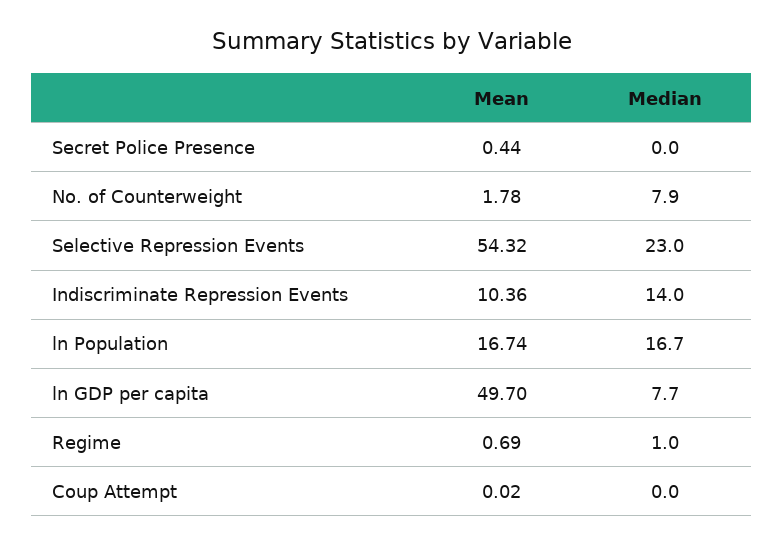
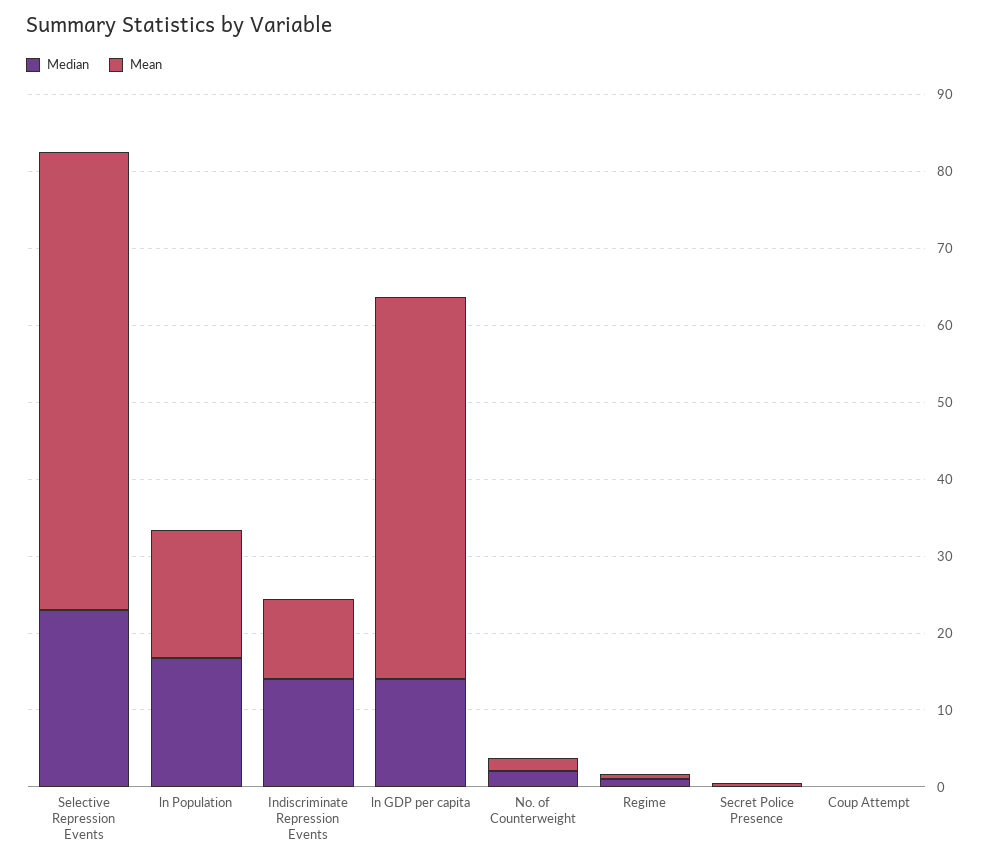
Median, No. of Counterweight: 7.9 -> 2
Mean, Selective Repression Events: 54.32 -> 60
Median, ln GDP per capita: 7.7 -> 14

